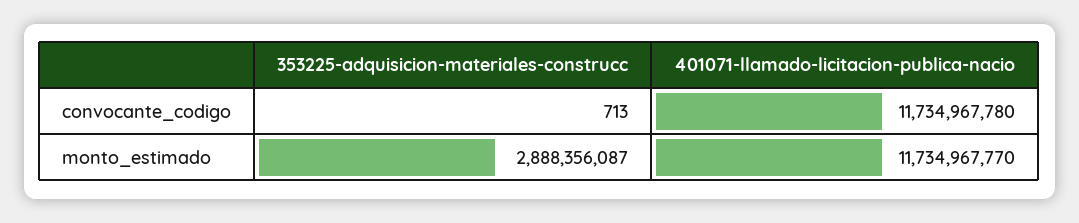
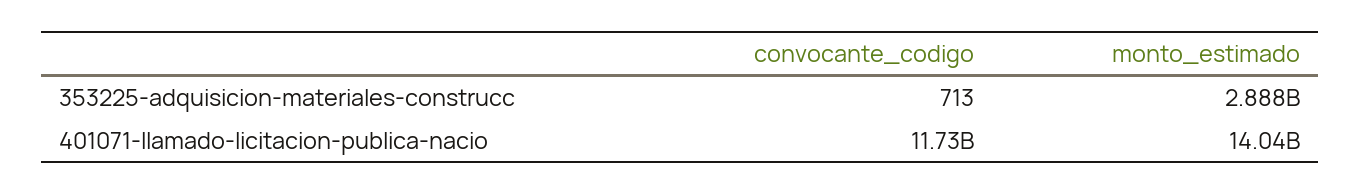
401071-llamado-licitacion-publica-nacio, monto_estimado: 11734967770 -> 14040000000

